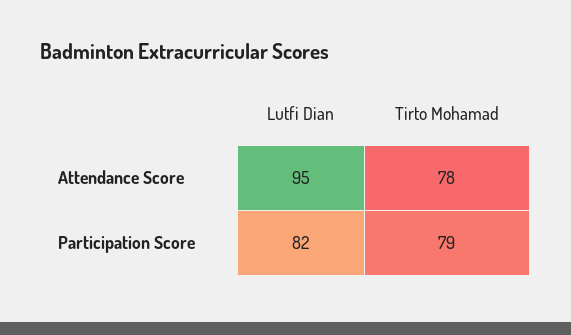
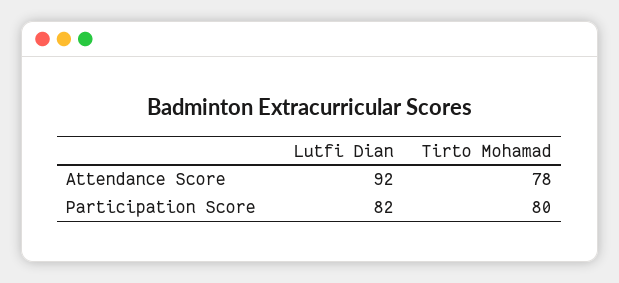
Lutfi Dian, Attendance Score: 95 -> 92
Tirto Mohamad, Participation Score: 79 -> 80

